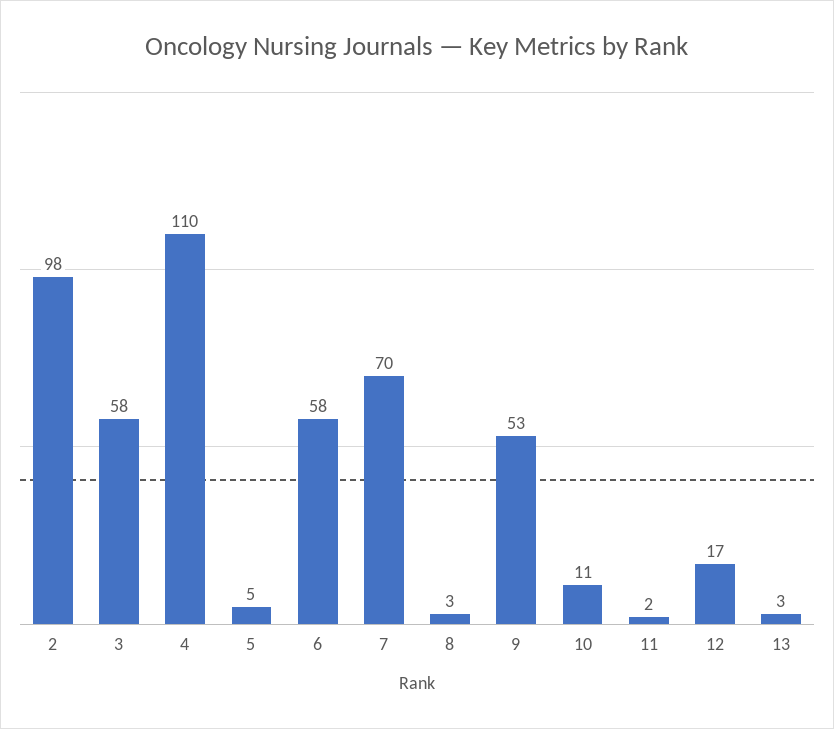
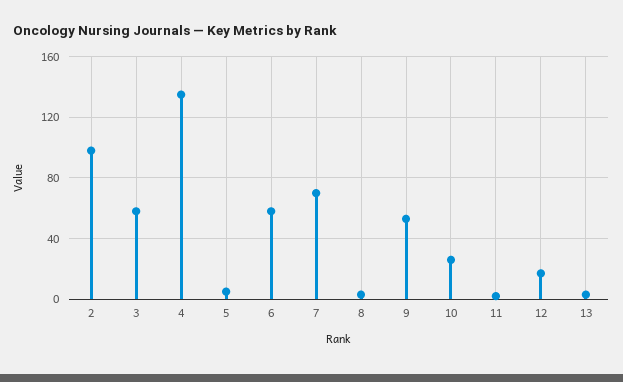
4: 110 -> 135
10: 11 -> 25

